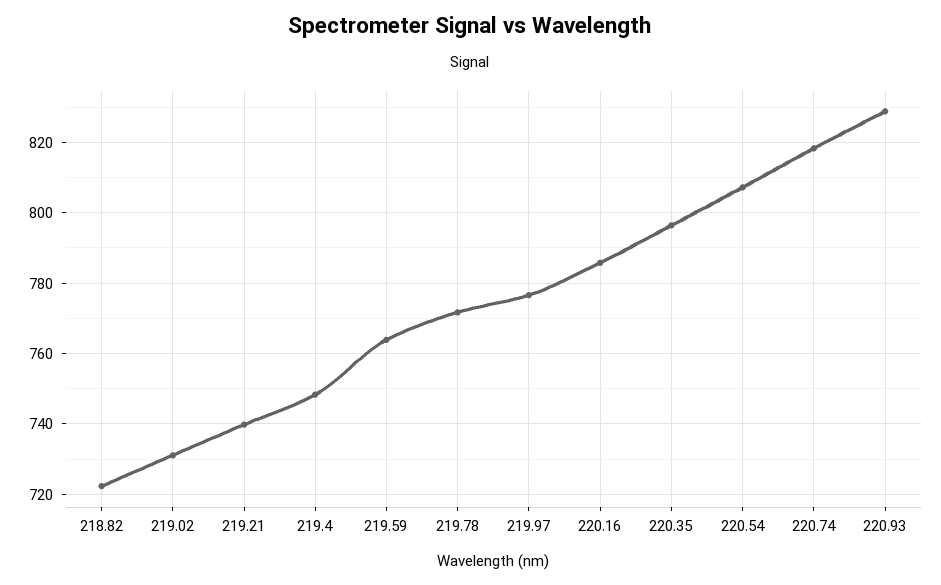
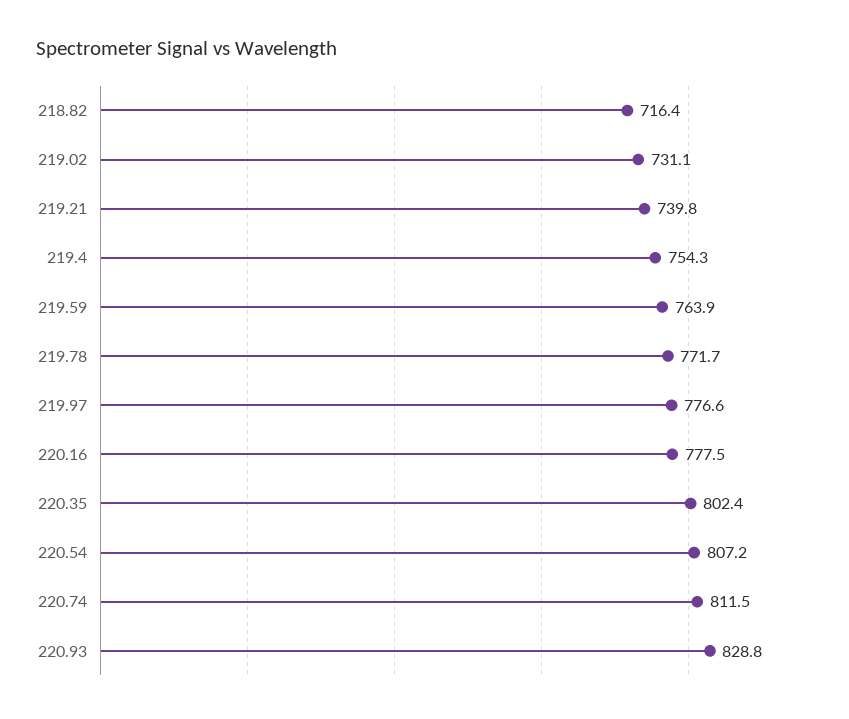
218.82: 722 -> 716.4
219.4: 748 -> 754.3
220.16: 786 -> 777.5
220.35: 796 -> 802.4
220.74: 818 -> 811.5

